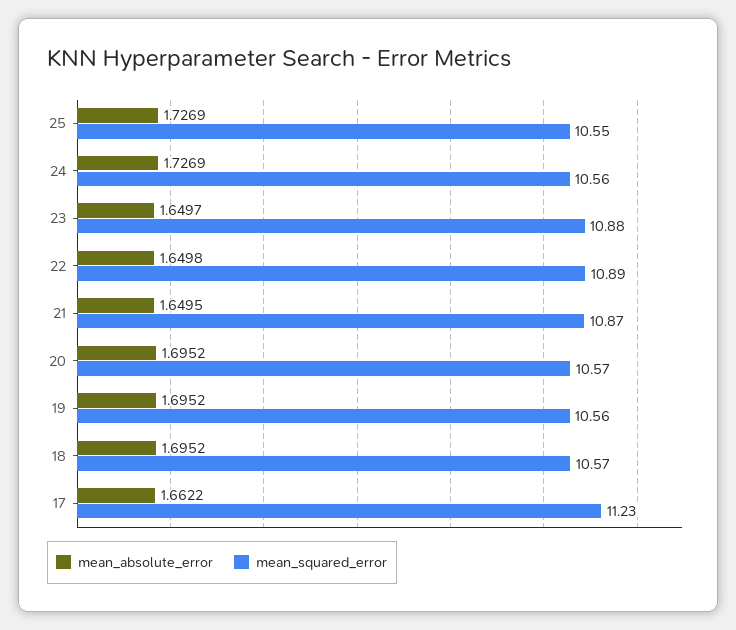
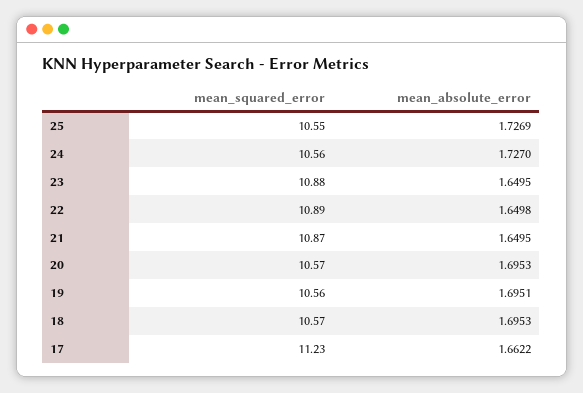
mean_absolute_error, 24: 1.7269 -> 1.727
mean_absolute_error, 23: 1.6497 -> 1.6495
mean_absolute_error, 20: 1.6952 -> 1.6953
mean_absolute_error, 19: 1.6952 -> 1.6951
mean_absolute_error, 18: 1.6952 -> 1.6953

